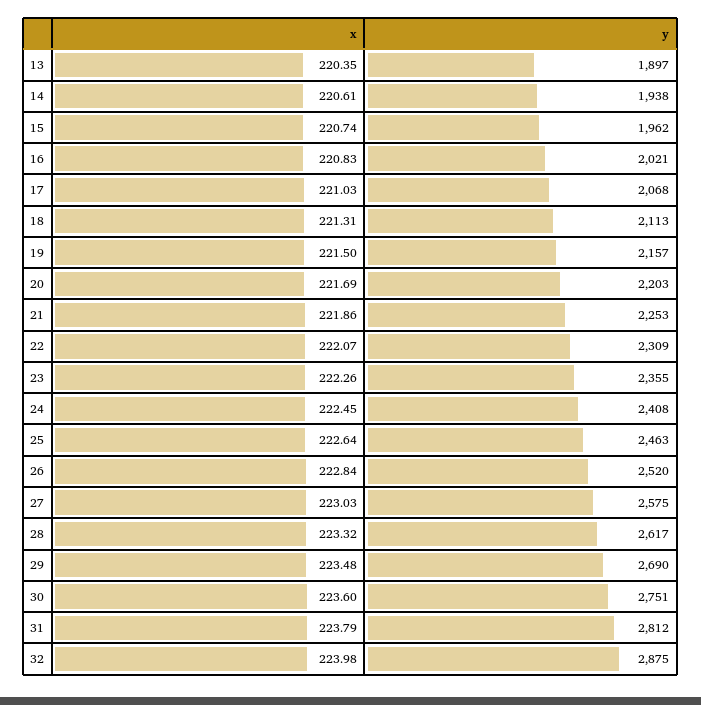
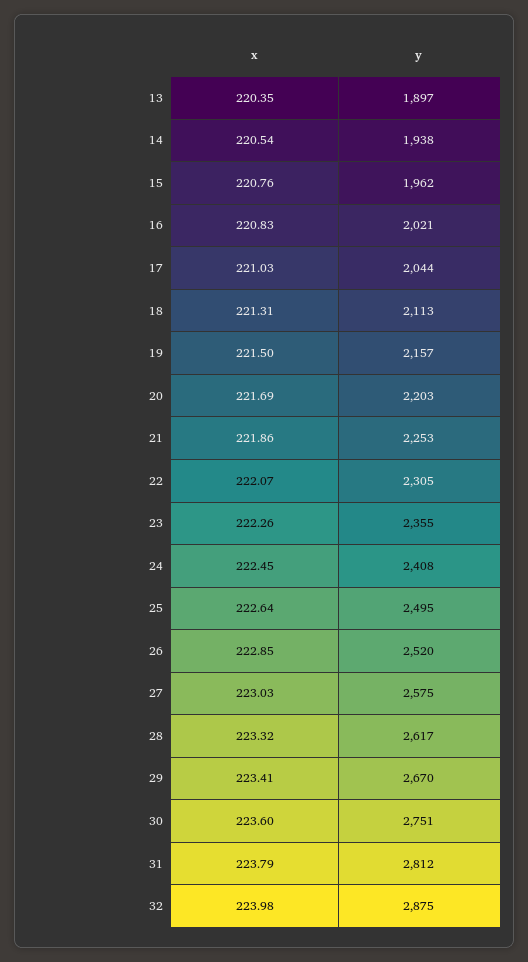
x, 14: 220.61 -> 220.54
x, 15: 220.74 -> 220.76
y, 17: 2068 -> 2044
y, 22: 2309 -> 2305
y, 25: 2463 -> 2495
x, 26: 222.84 -> 222.85
x, 29: 223.48 -> 223.41
y, 29: 2690 -> 2670

